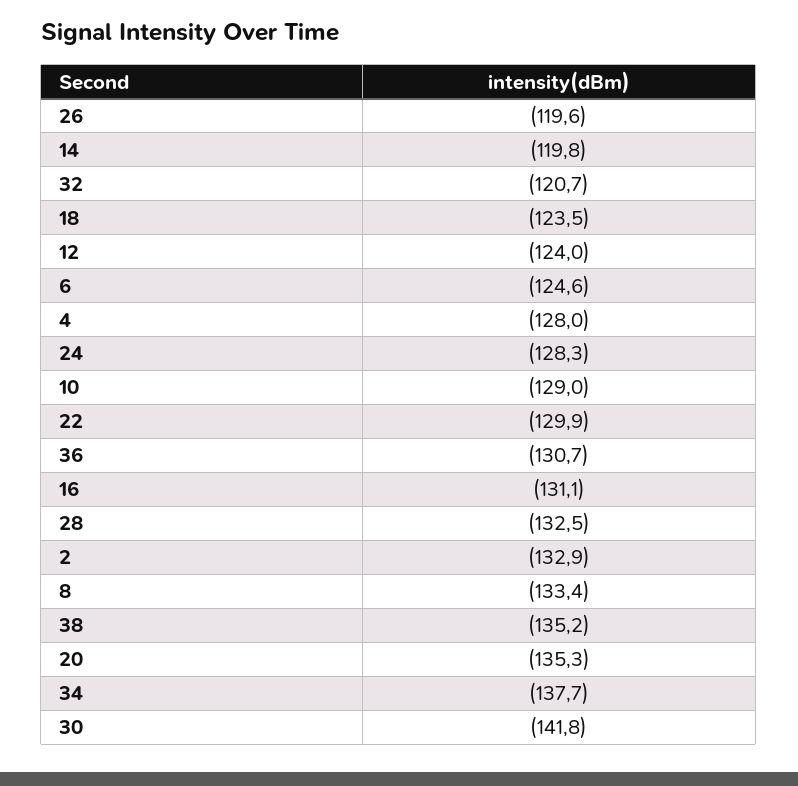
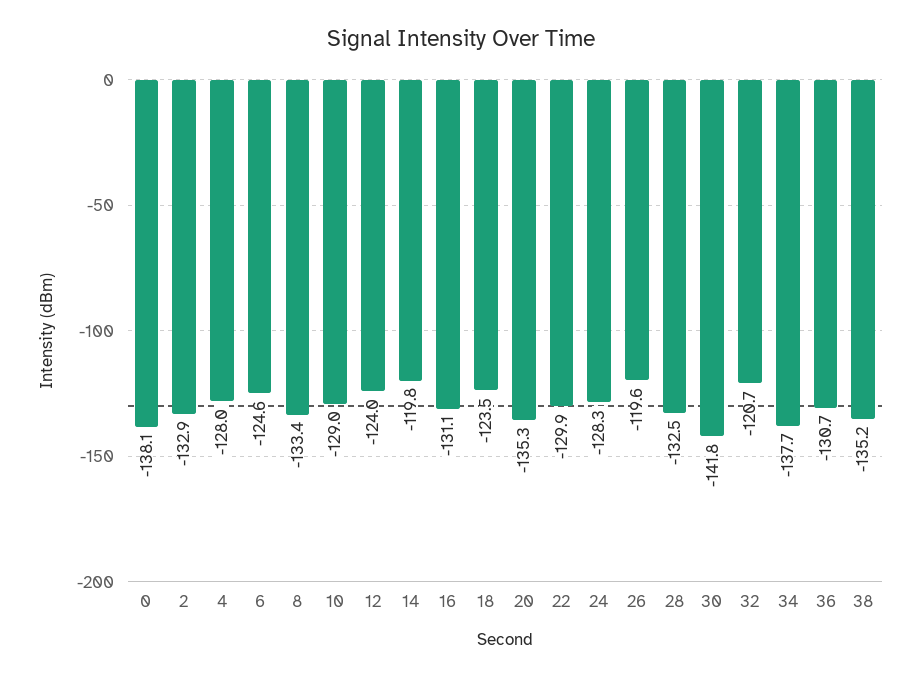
0: none -> -138.1

